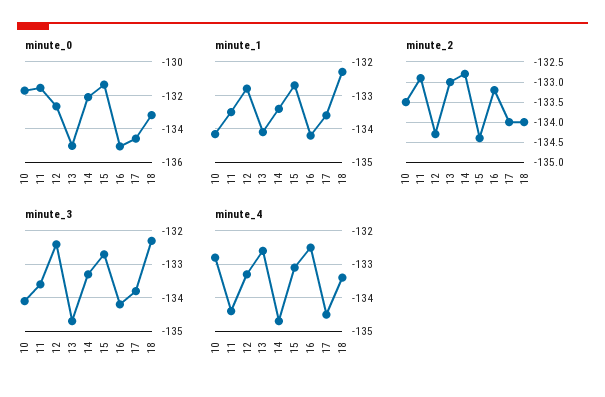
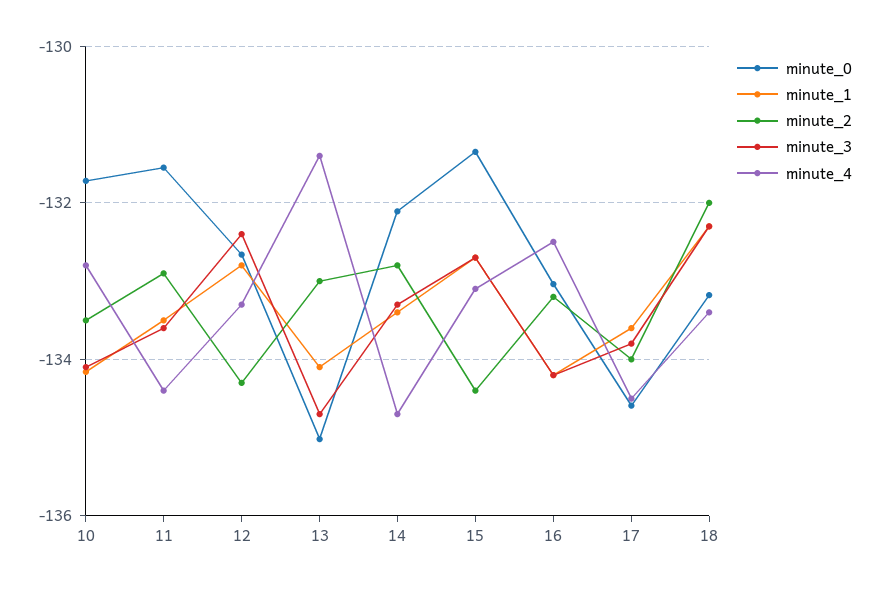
minute_0, 16: -135 -> -133
minute_2, 18: -134 -> -132
minute_4, 13: -132.5 -> -131.4

